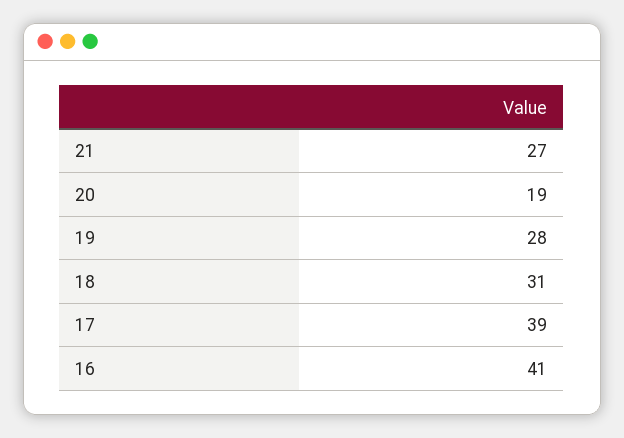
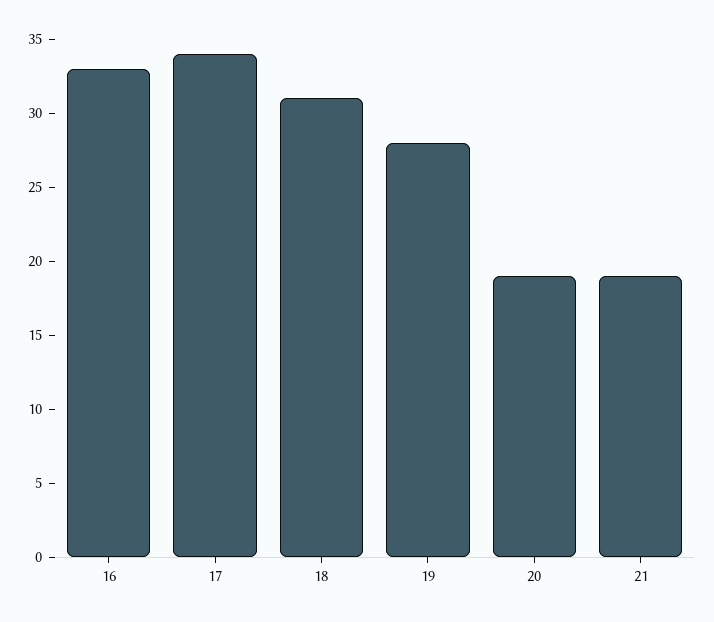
21: 27 -> 19
17: 39 -> 34
16: 41 -> 33

